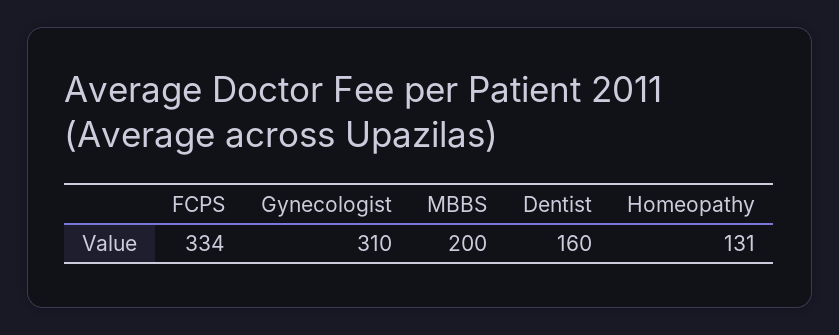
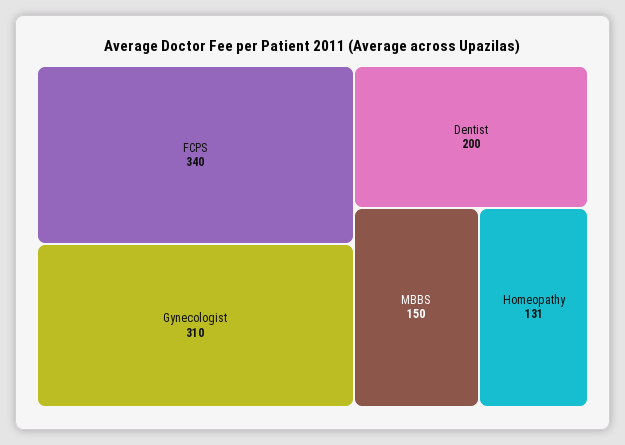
FCPS: 334 -> 340
MBBS: 200 -> 150
Dentist: 160 -> 200

